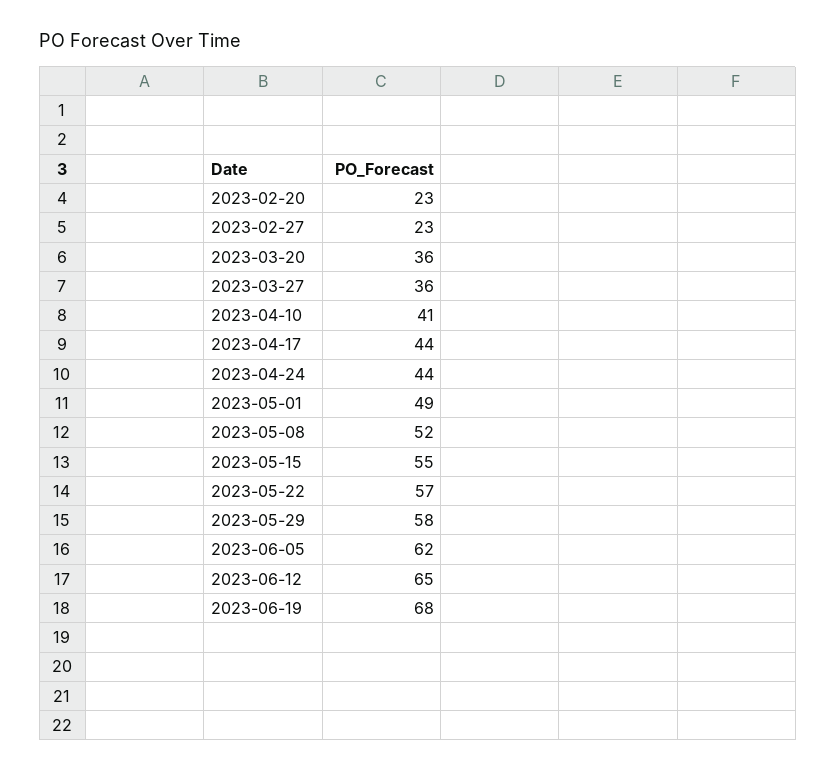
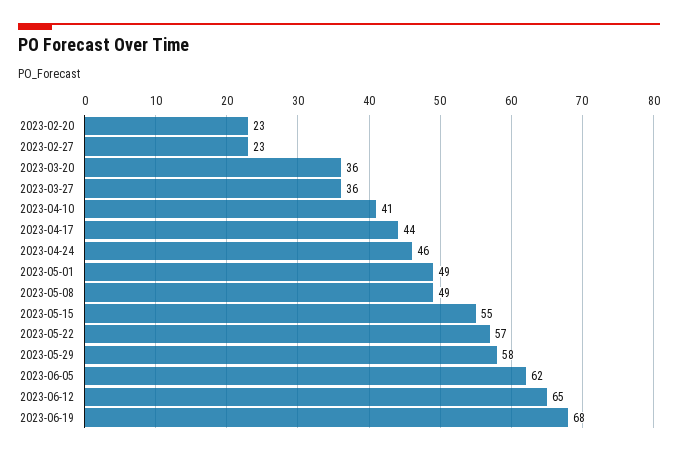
2023-04-24: 44 -> 46
2023-05-08: 52 -> 49

